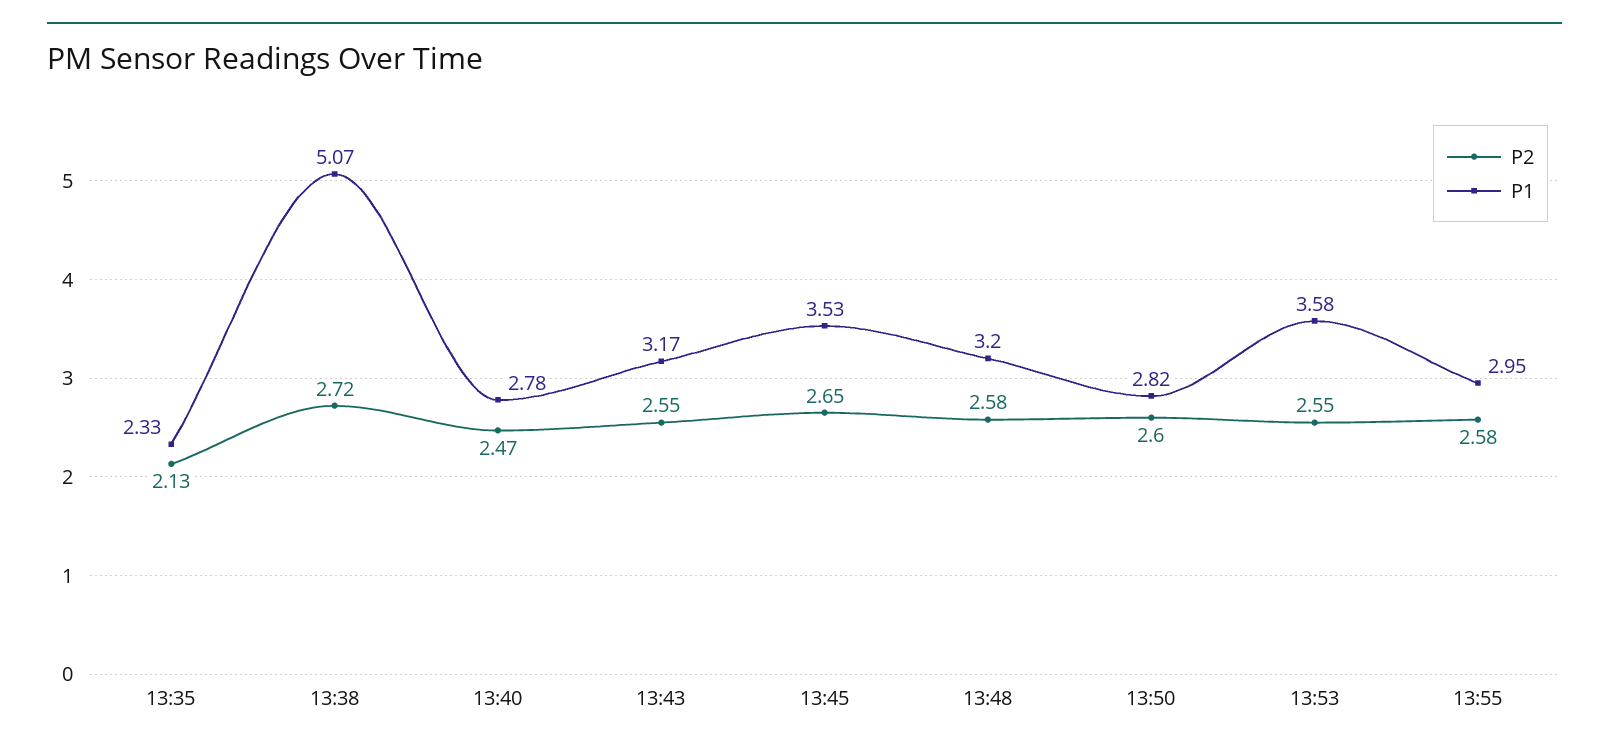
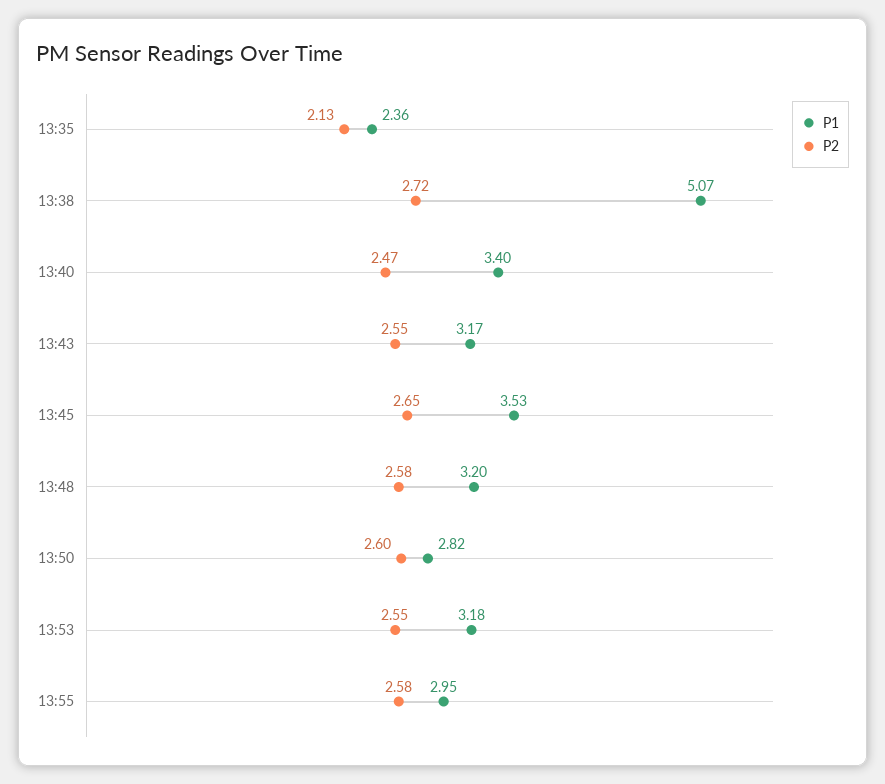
P1, 13:35: 2.33 -> 2.36
P1, 13:40: 2.78 -> 3.4
P1, 13:53: 3.58 -> 3.18

